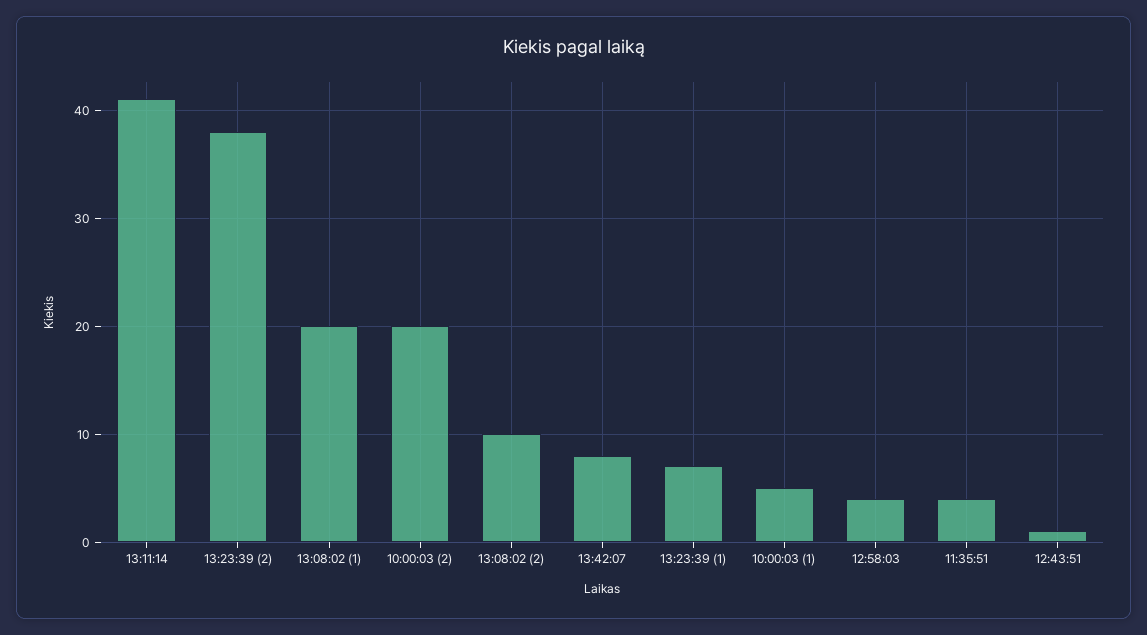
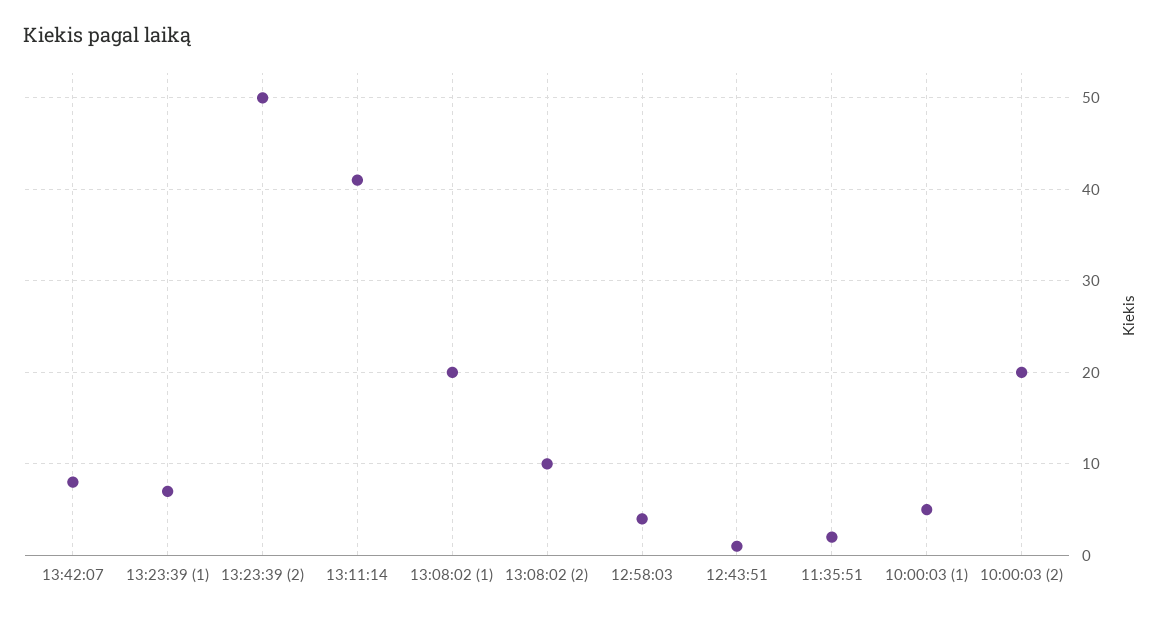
13:23:39 (2): 38 -> 50
11:35:51: 4 -> 2

